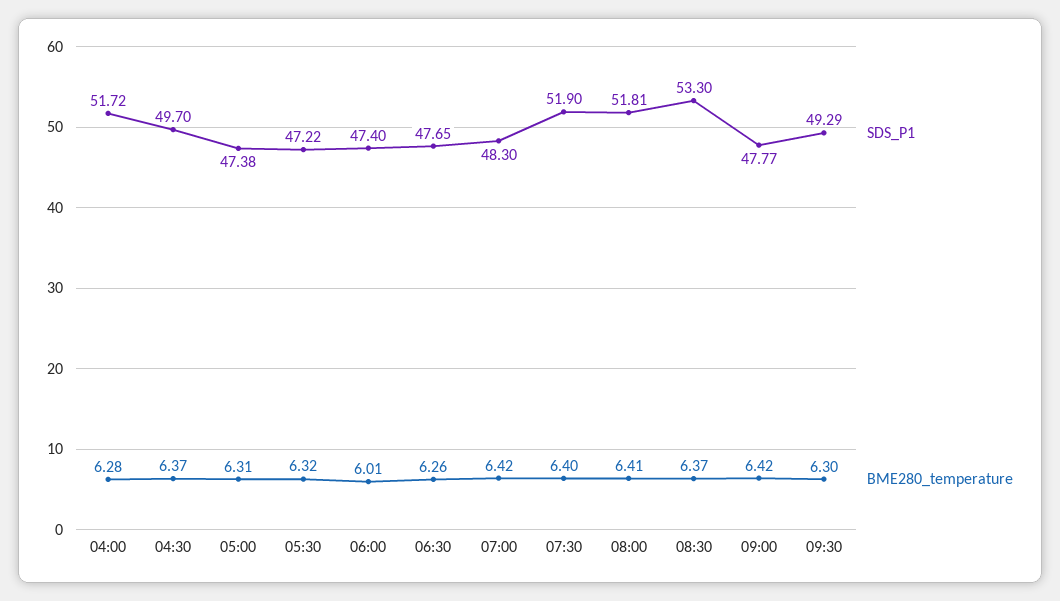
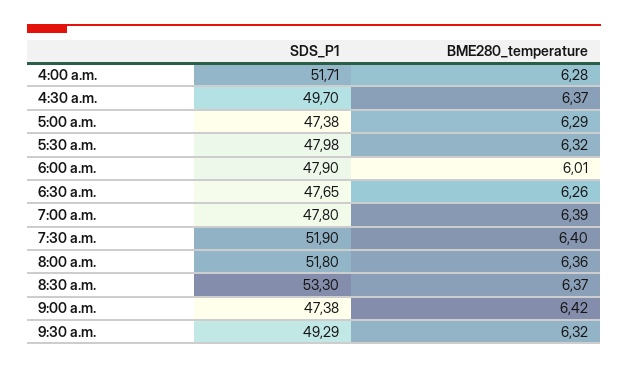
SDS_P1, 04:00: 51.72 -> 51.71
BME280_temperature, 05:00: 6.31 -> 6.29
SDS_P1, 05:30: 47.22 -> 47.98
SDS_P1, 06:00: 47.4 -> 47.9
SDS_P1, 07:00: 48.3 -> 47.8
BME280_temperature, 07:00: 6.42 -> 6.39
SDS_P1, 08:00: 51.81 -> 51.8
BME280_temperature, 08:00: 6.41 -> 6.36
SDS_P1, 09:00: 47.77 -> 47.38
BME280_temperature, 09:30: 6.3 -> 6.32

